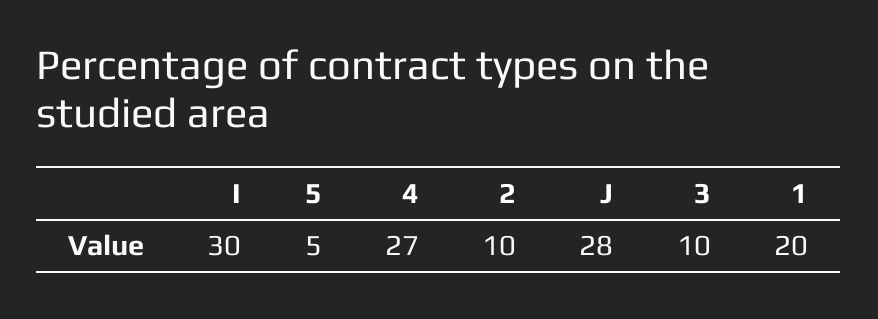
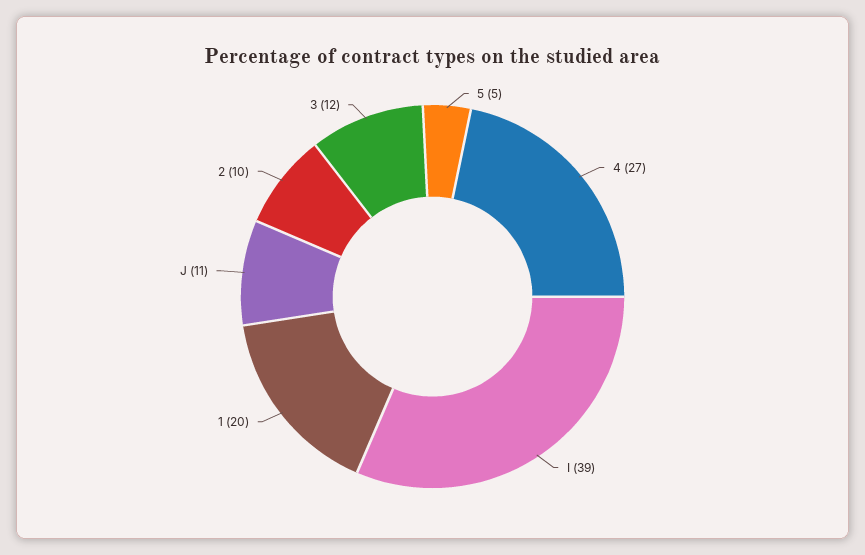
I: 30 -> 39
J: 28 -> 11
3: 10 -> 12

